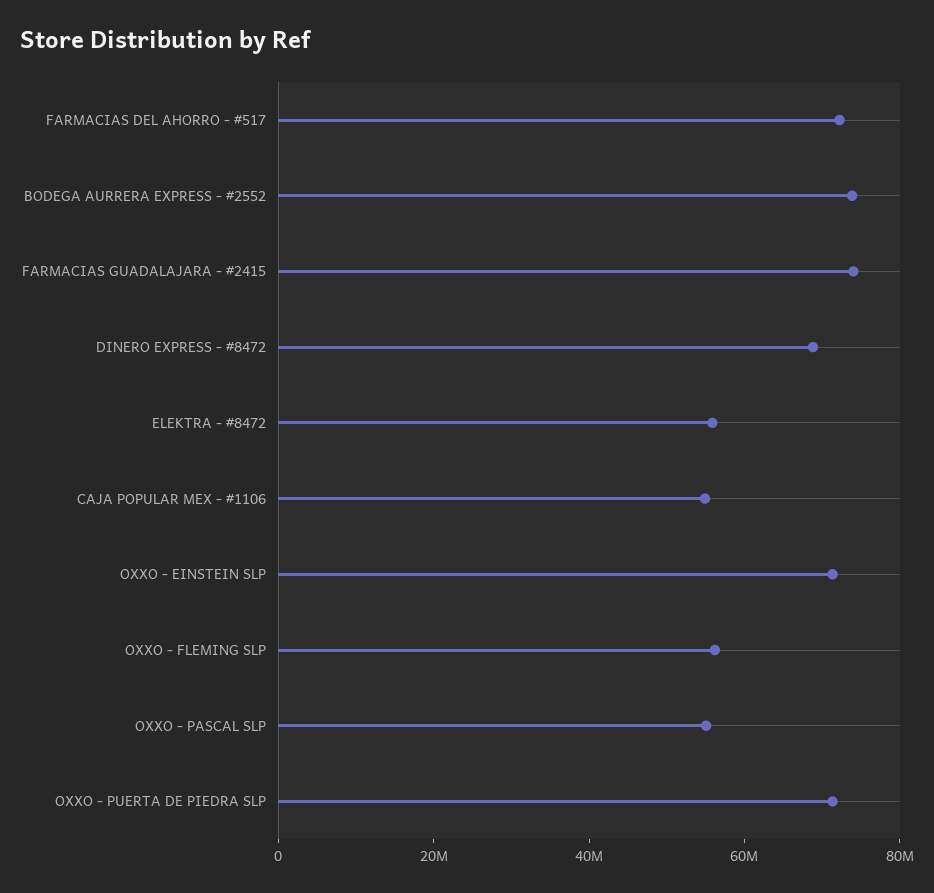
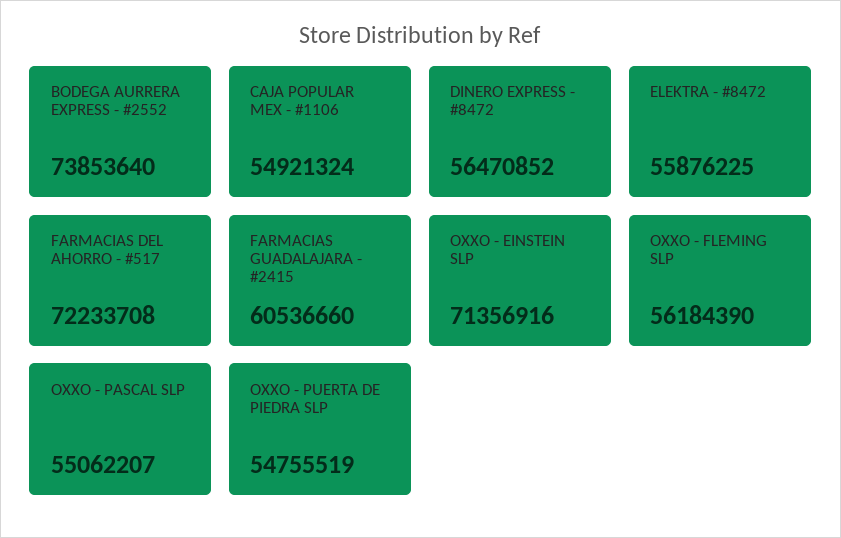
FARMACIAS GUADALAJARA - #2415: 75000000 -> 60536660
DINERO EXPRESS - #8472: 70000000 -> 56470852
OXXO - PUERTA DE PIEDRA SLP: 70000000 -> 54755519

